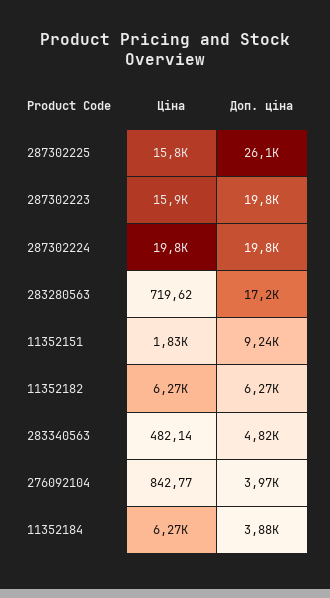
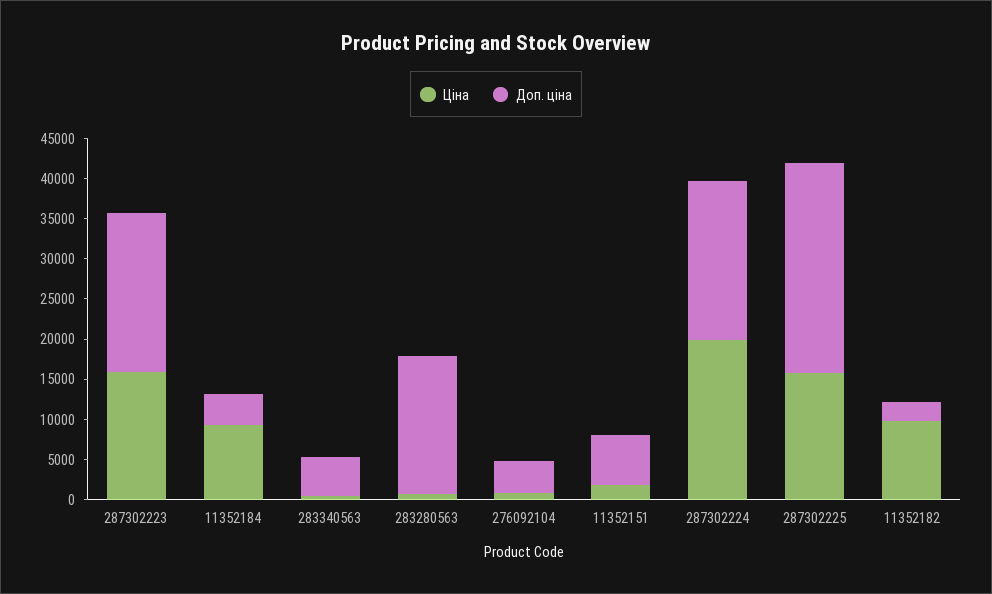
Доп. ціна, 11352151: 9240 -> 6000
Ціна, 11352182: 6270 -> 10000
Доп. ціна, 11352182: 6270 -> 2000
Ціна, 11352184: 6270 -> 9000

